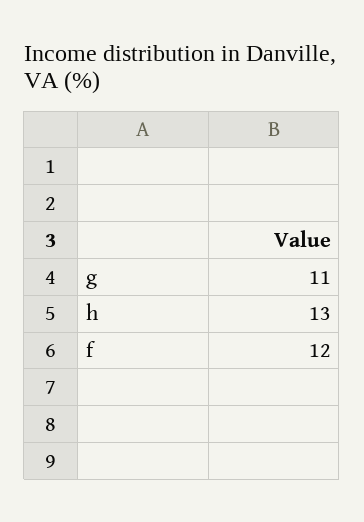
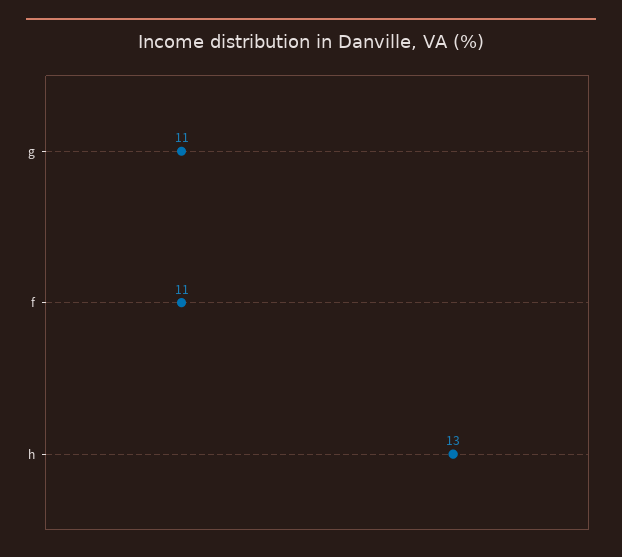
f: 12 -> 11

